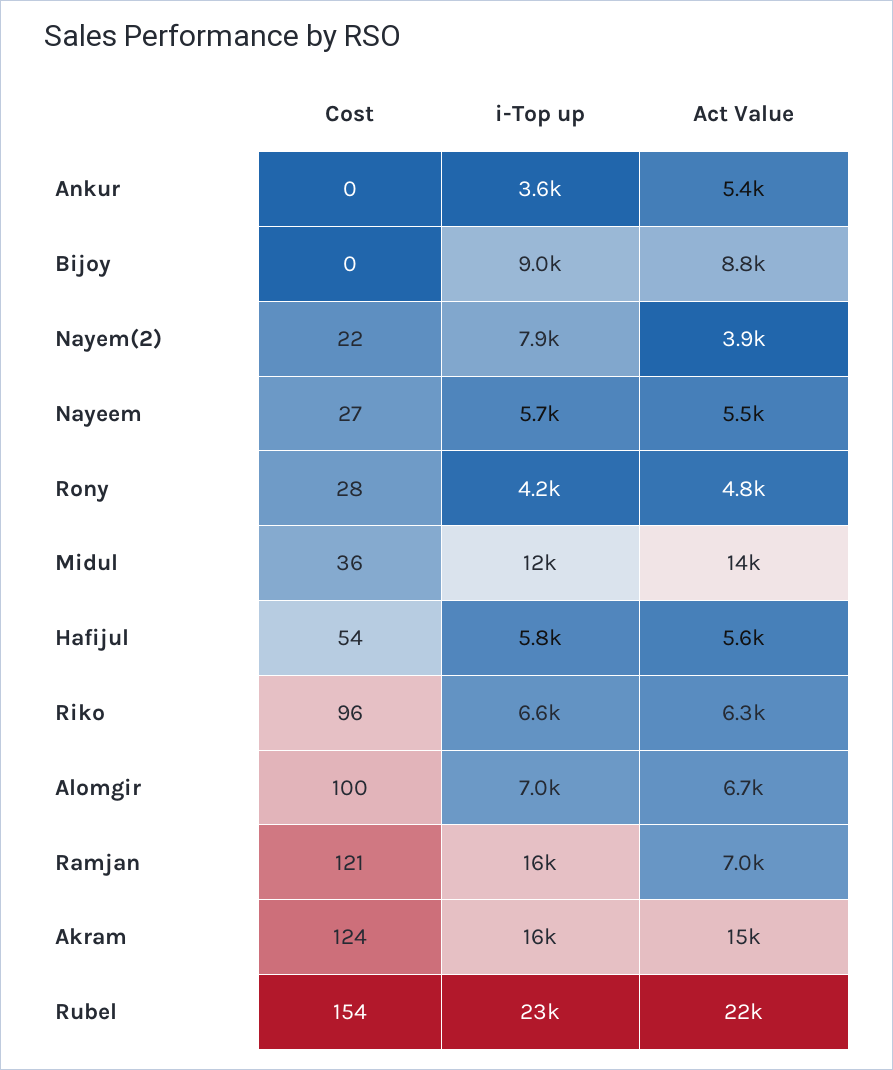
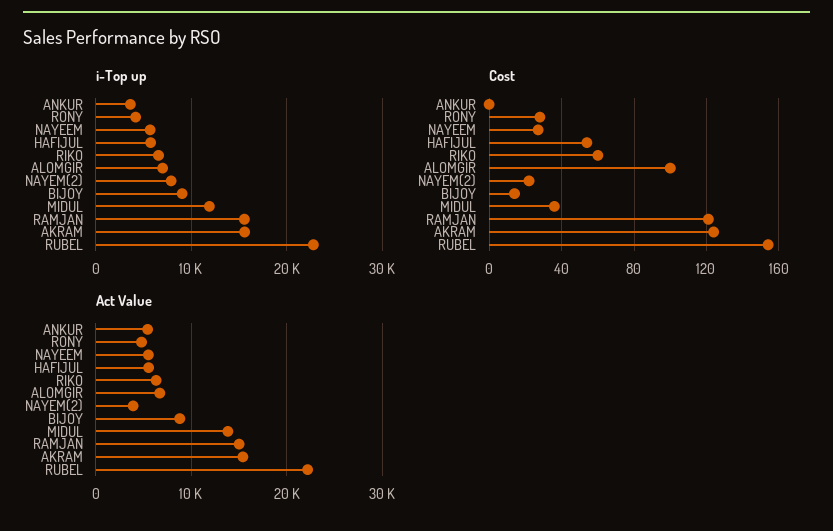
Cost, Bijoy: 0 -> 15
Cost, Riko: 96 -> 60
Act Value, Ramjan: 7000 -> 15000

